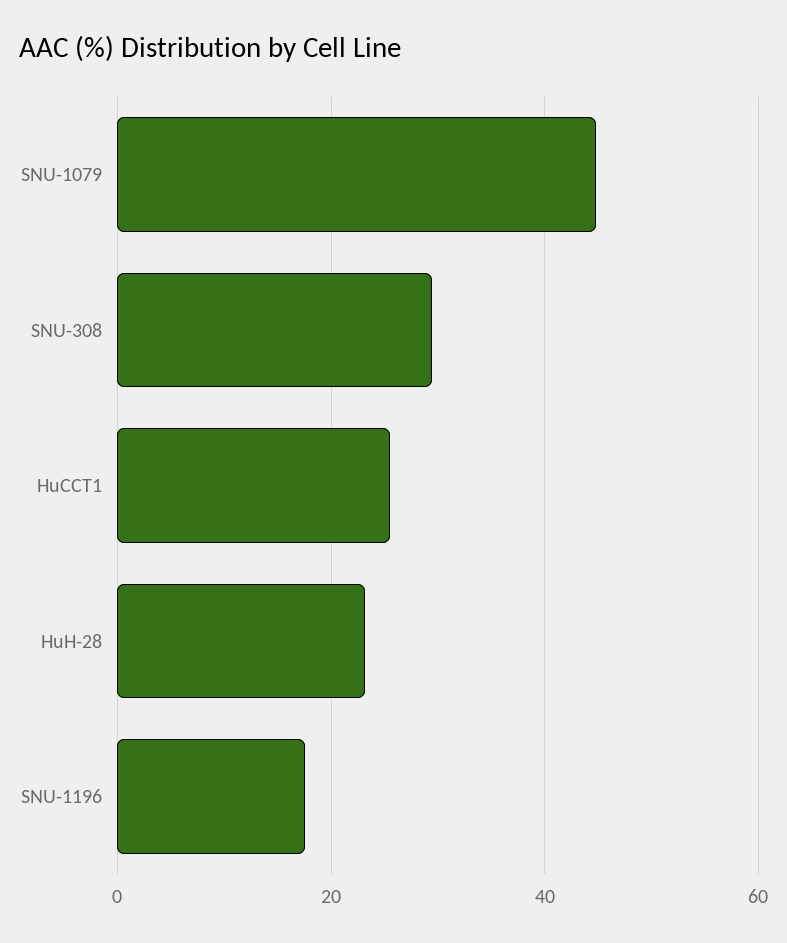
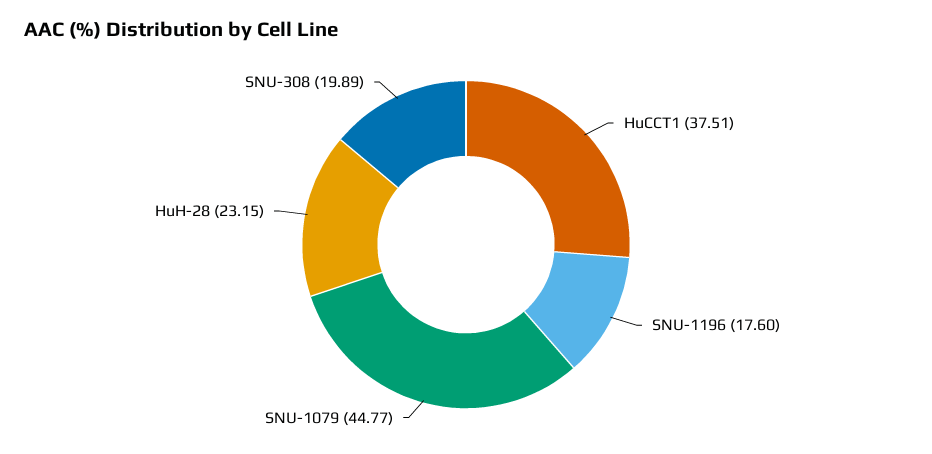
SNU-308: 30 -> 19.89
HuCCT1: 26 -> 37.51

